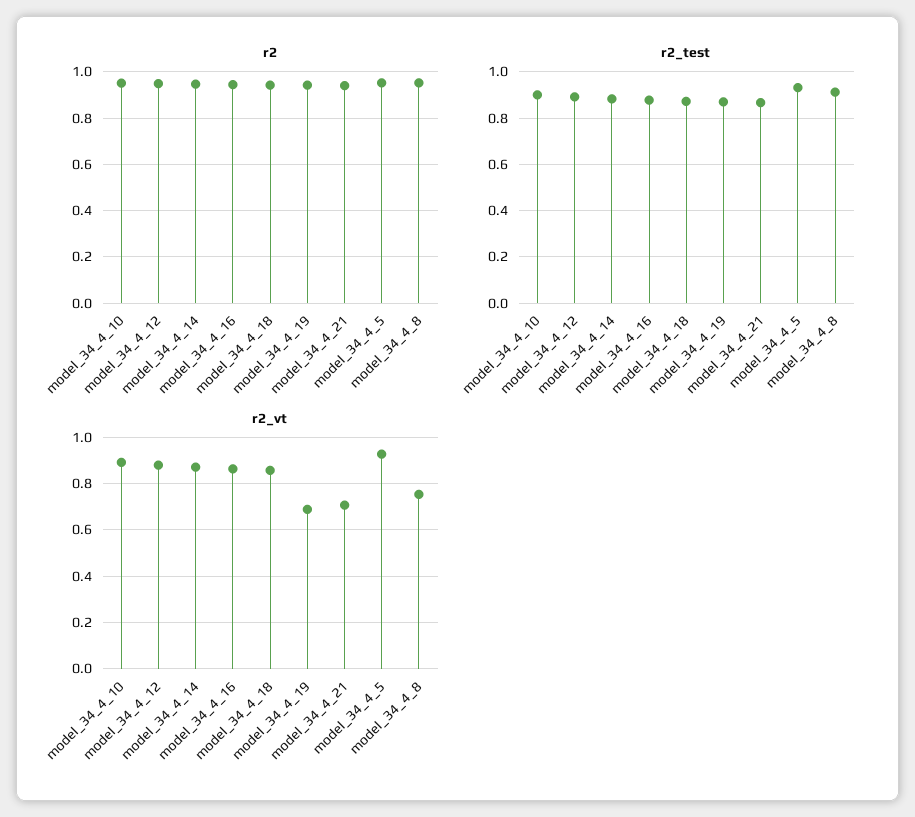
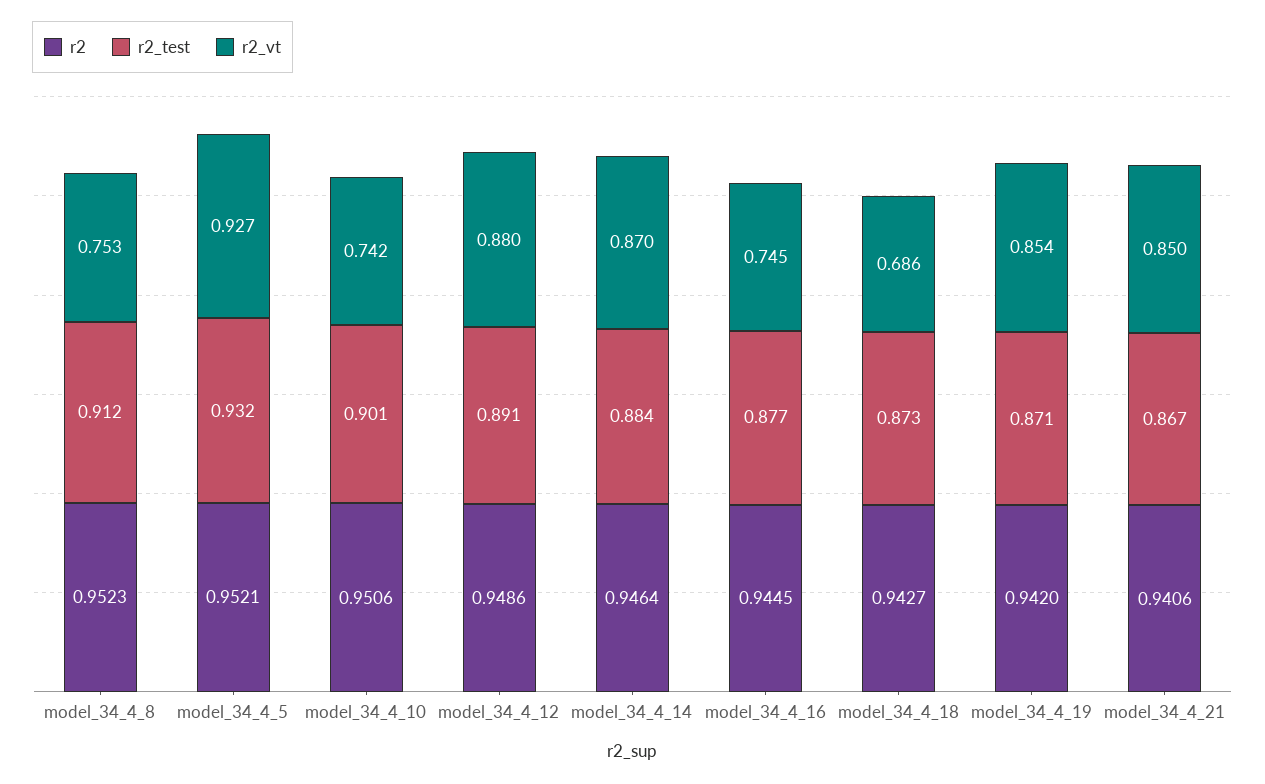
r2_vt, model_34_4_10: 0.9 -> 0.742
r2_vt, model_34_4_16: 0.85 -> 0.745
r2_vt, model_34_4_18: 0.85 -> 0.686
r2_vt, model_34_4_19: 0.7 -> 0.854
r2_vt, model_34_4_21: 0.7 -> 0.85

